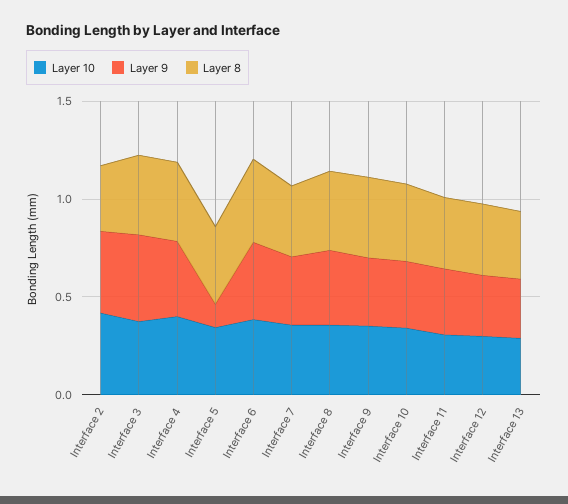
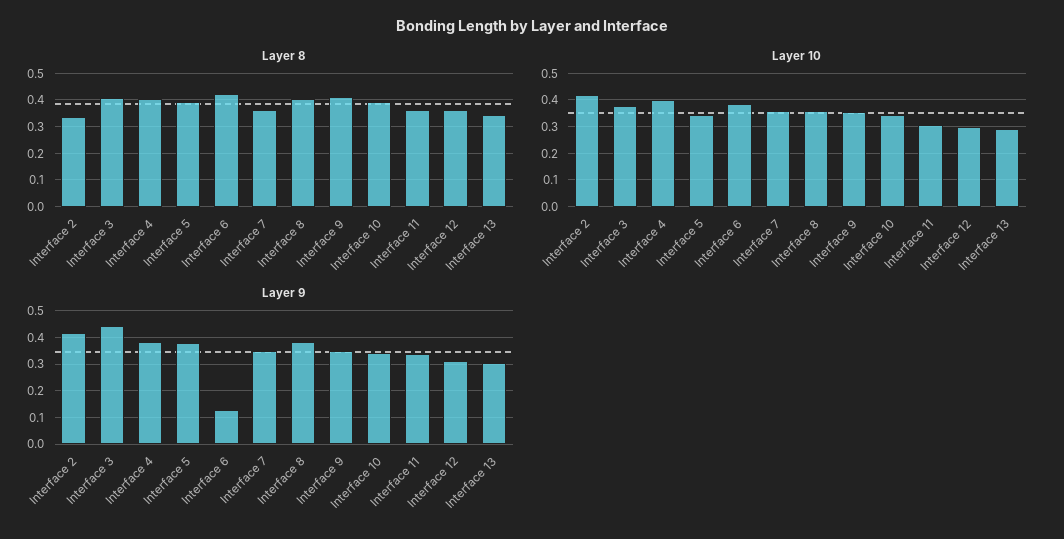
Layer 9, Interface 5: 0.1 -> 0.375
Layer 9, Interface 6: 0.4 -> 0.125

